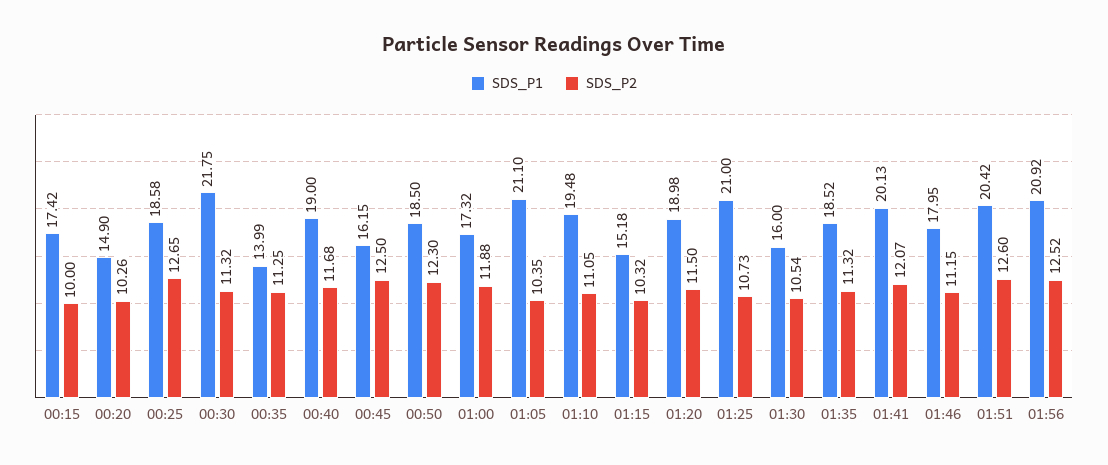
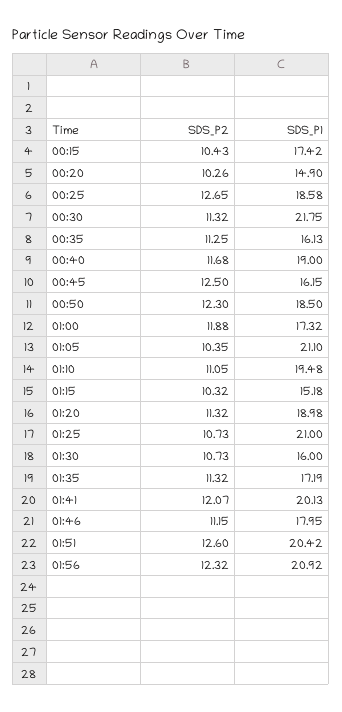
SDS_P2, 00:15: 10 -> 10.43
SDS_P1, 00:35: 13.99 -> 16.13
SDS_P2, 01:20: 11.5 -> 11.32
SDS_P2, 01:30: 10.54 -> 10.73
SDS_P1, 01:35: 18.52 -> 17.19
SDS_P2, 01:56: 12.52 -> 12.32

